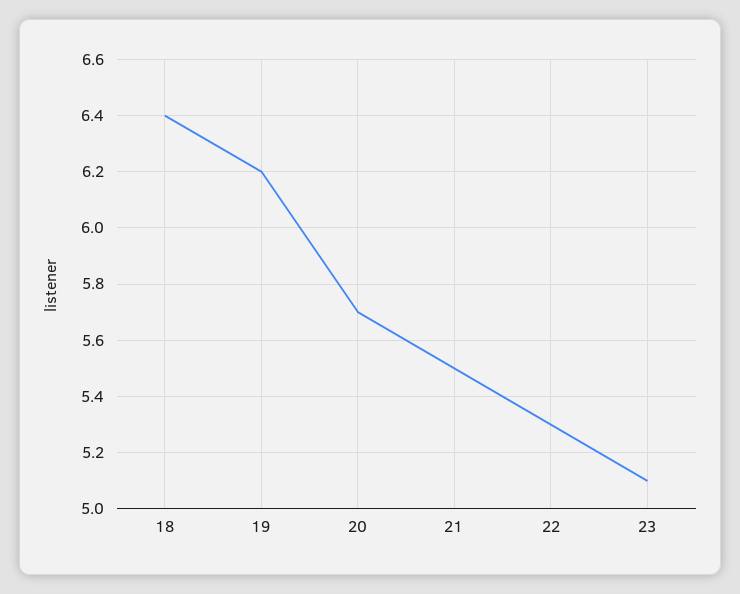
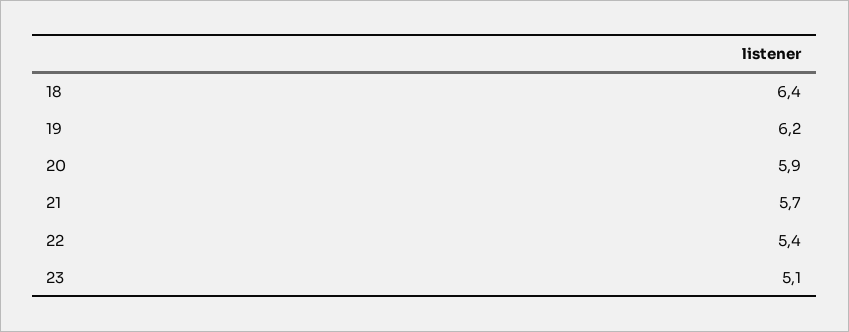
20: 5.7 -> 5.9
21: 5.5 -> 5.7
22: 5.3 -> 5.4

